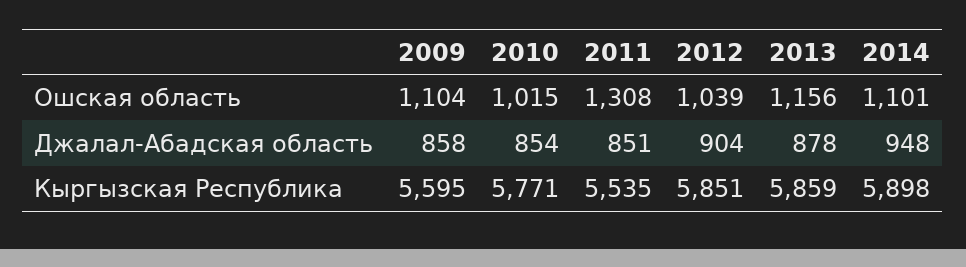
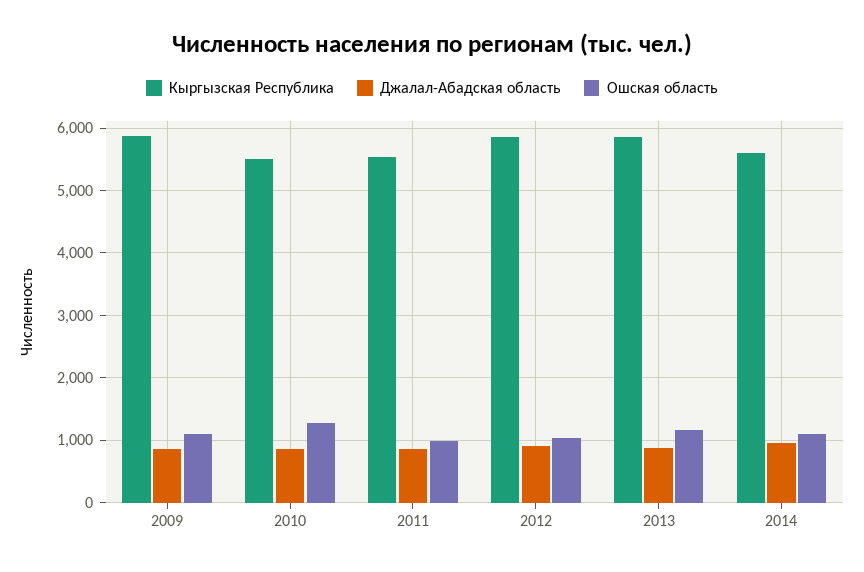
Ошская область, 2010: 1015 -> 1300
Ошская область, 2011: 1308 -> 1000
Кыргызская Республика, 2009: 5595 -> 5900
Кыргызская Республика, 2010: 5771 -> 5500
Кыргызская Республика, 2014: 5898 -> 5600

